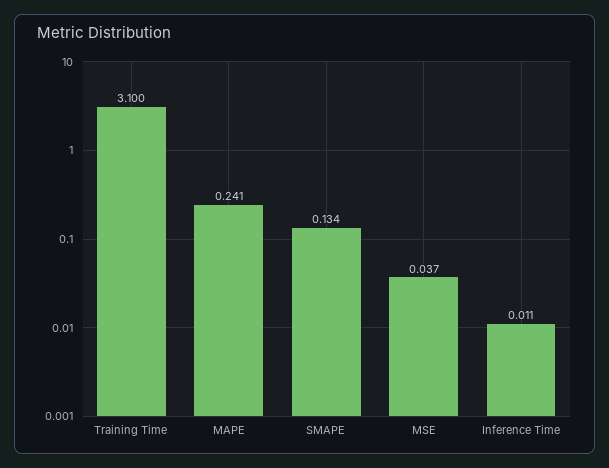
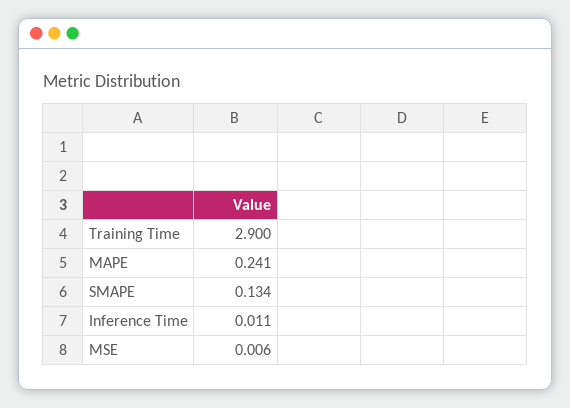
Training Time: 3.1 -> 2.9
MSE: 0.037 -> 0.006

